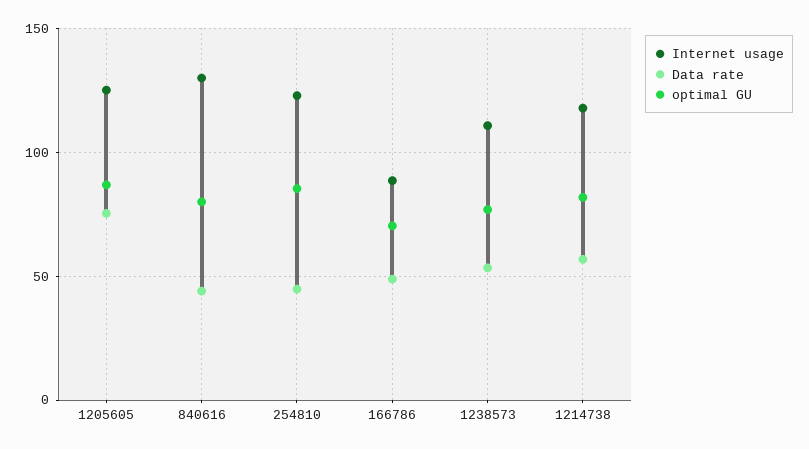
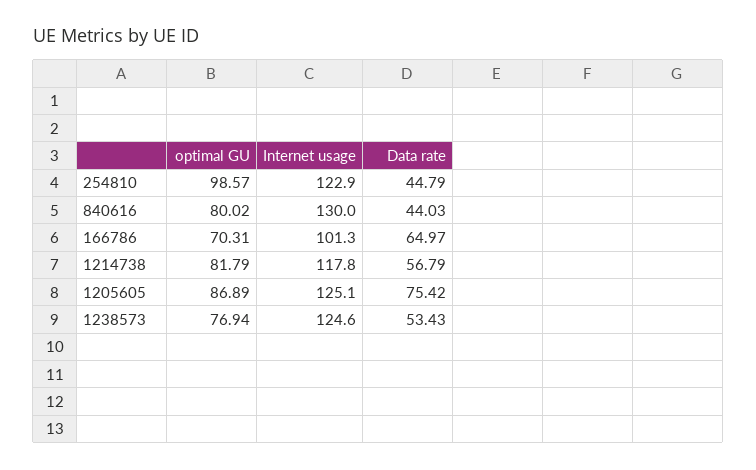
optimal GU, 254810: 85 -> 98.57
Internet usage, 166786: 90 -> 101.3
Data rate, 166786: 50 -> 64.97
Internet usage, 1238573: 110 -> 124.6

